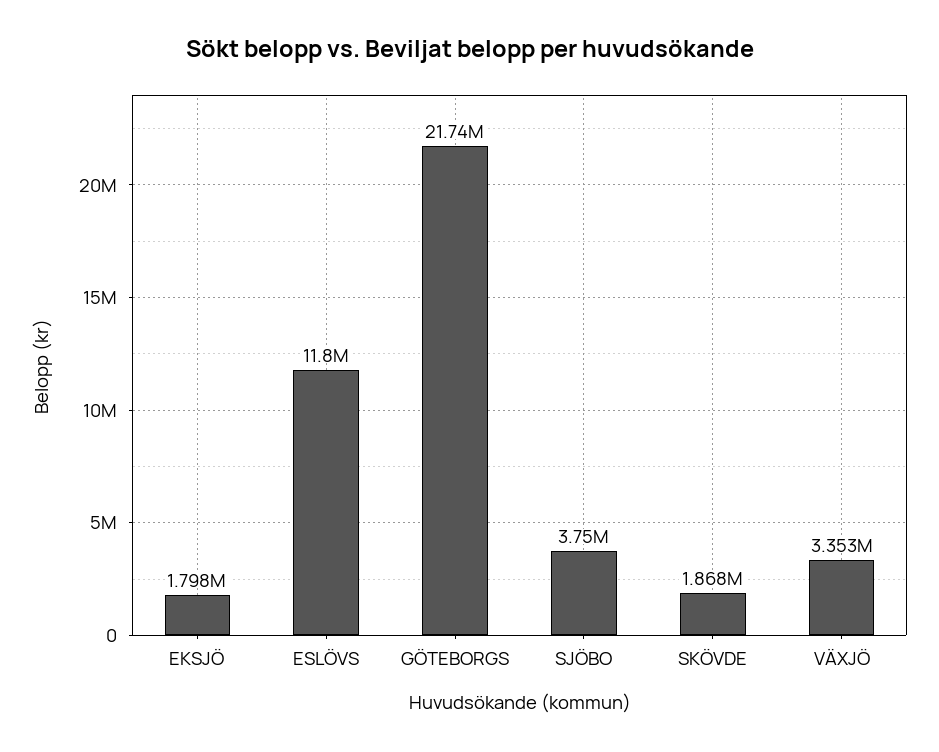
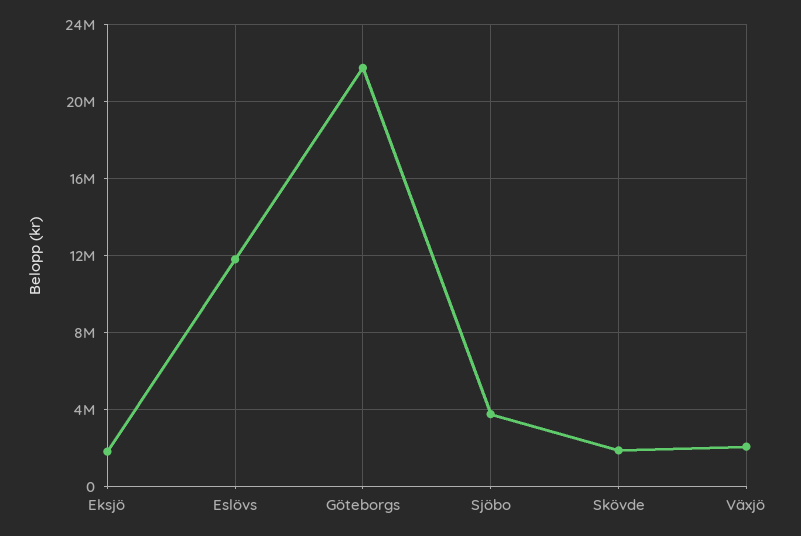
VÄXJÖ: 3353000 -> 2000000

